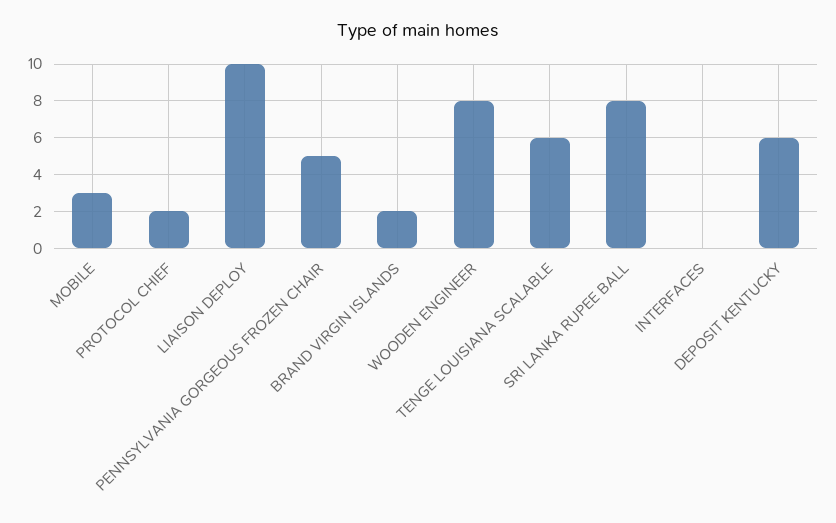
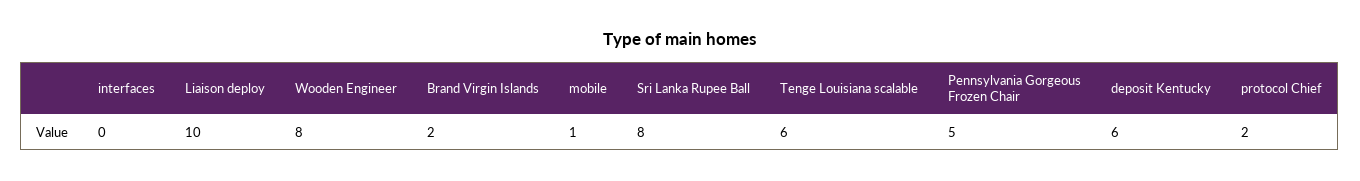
MOBILE: 3 -> 1

